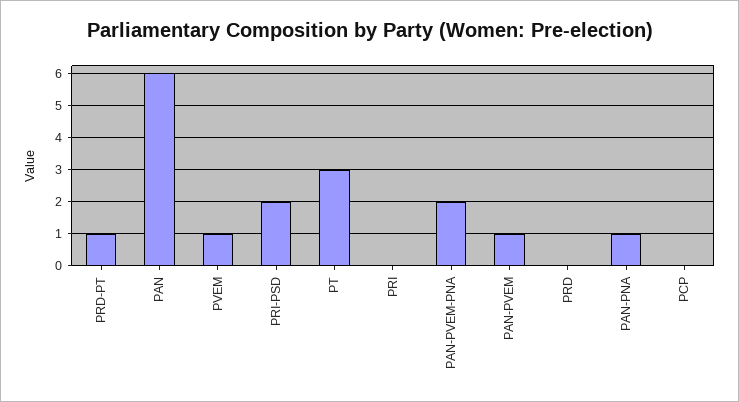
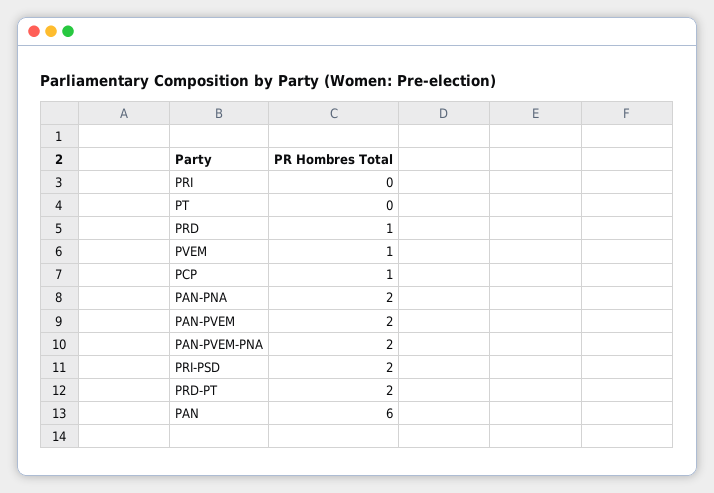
PRD-PT: 1 -> 2
PT: 3 -> 0
PAN-PVEM: 1 -> 2
PRD: 0 -> 1
PAN-PNA: 1 -> 2
PCP: 0 -> 1

